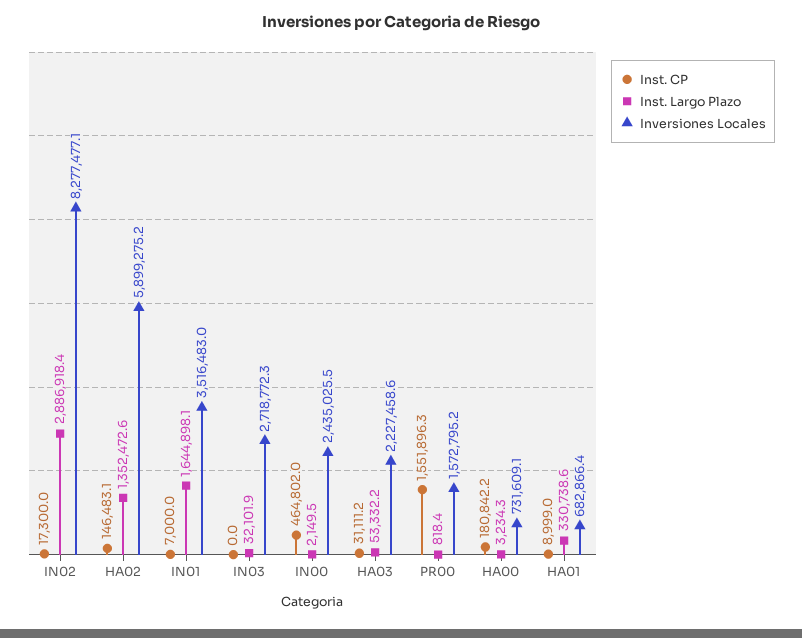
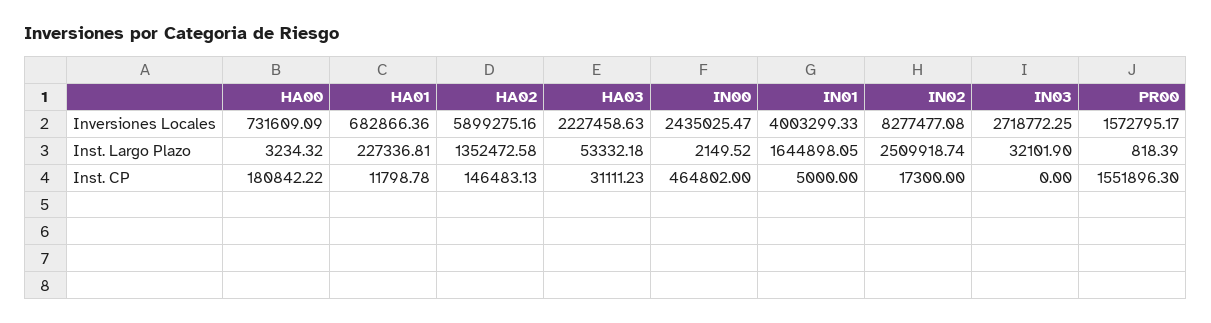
Inst. Largo Plazo, IN02: 2886918.4 -> 2509918.74
Inst. CP, IN01: 7000 -> 5000
Inversiones Locales, IN01: 3516483 -> 4003299.33
Inst. CP, HA01: 8999 -> 11798.78
Inst. Largo Plazo, HA01: 330738.6 -> 227336.81

